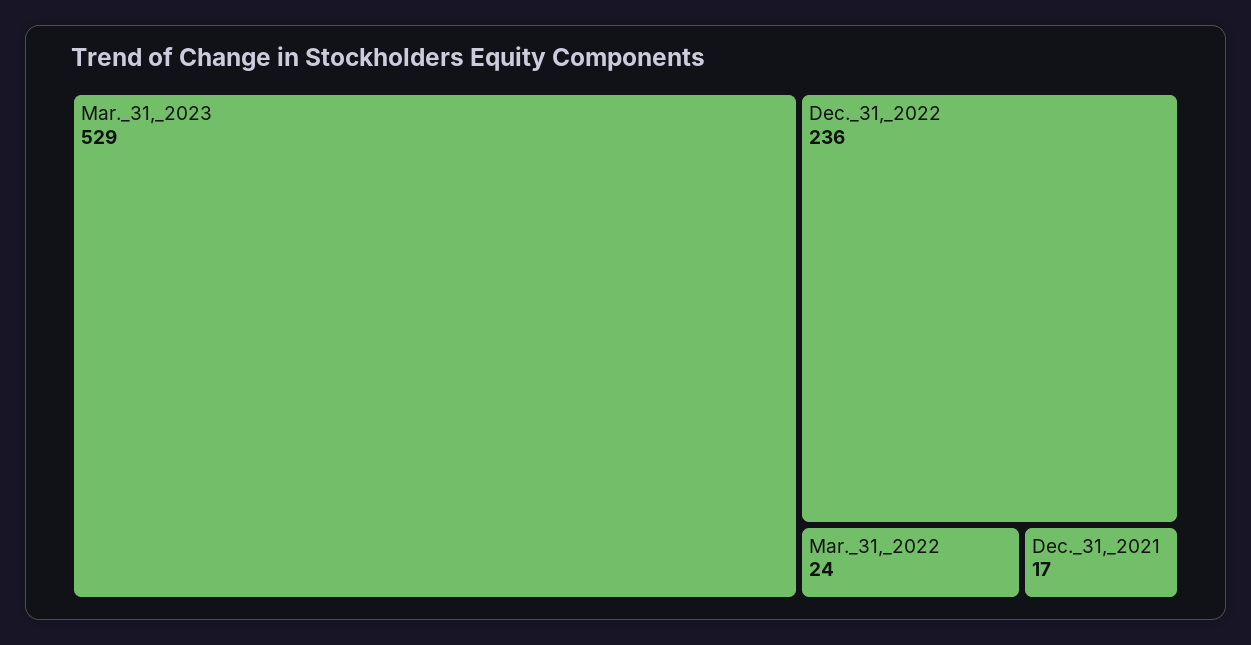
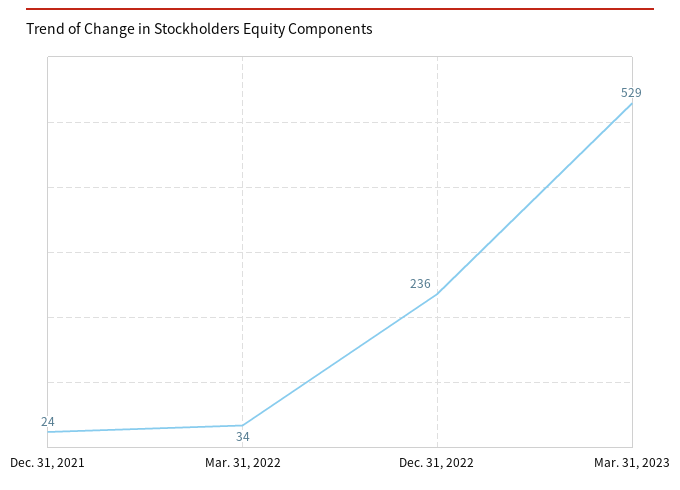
Mar._31,_2022: 24 -> 34
Dec._31,_2021: 17 -> 24

